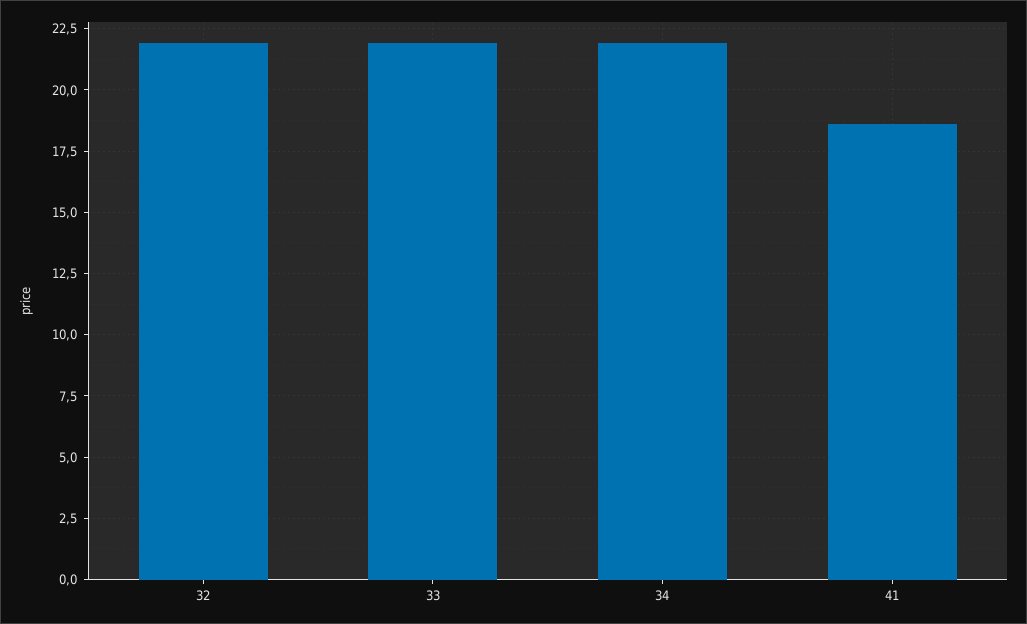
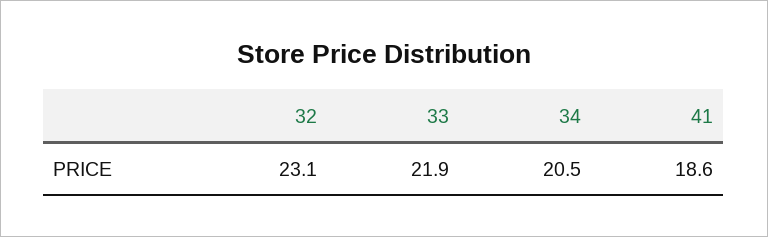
32: 22 -> 23.1
34: 22 -> 20.5

